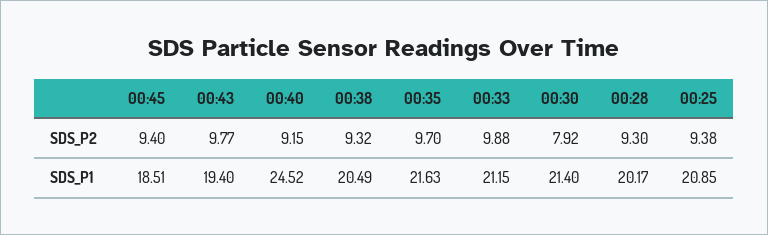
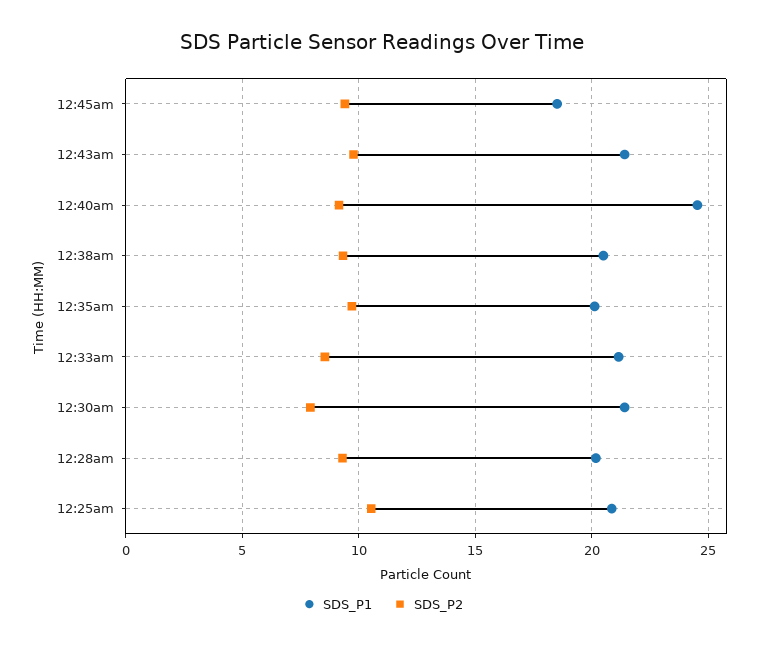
SDS_P2, 00:33: 9.88 -> 8.5
SDS_P2, 00:25: 9.38 -> 10.5
SDS_P1, 00:43: 19.4 -> 21.5
SDS_P1, 00:35: 21.63 -> 20

